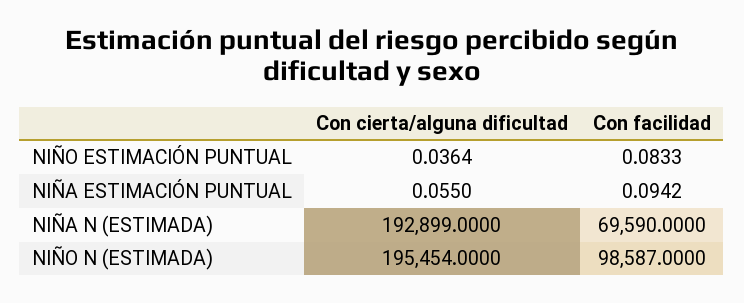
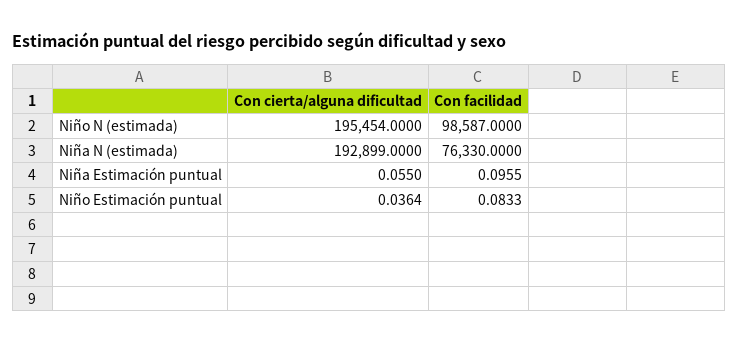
Con facilidad, NIÑA ESTIMACIÓN PUNTUAL: 0.0942 -> 0.0955
Con facilidad, NIÑA N (ESTIMADA): 69590 -> 76330

